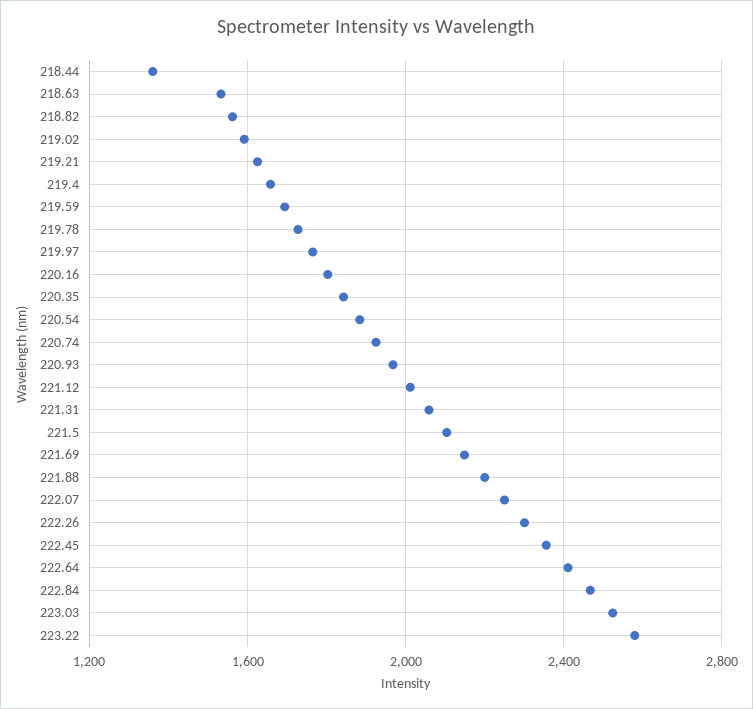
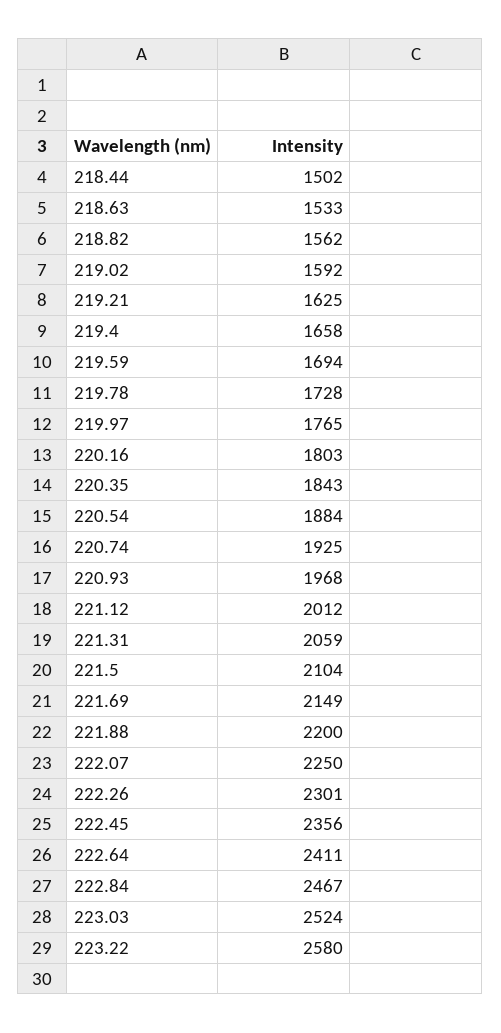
218.44: 1350 -> 1502

